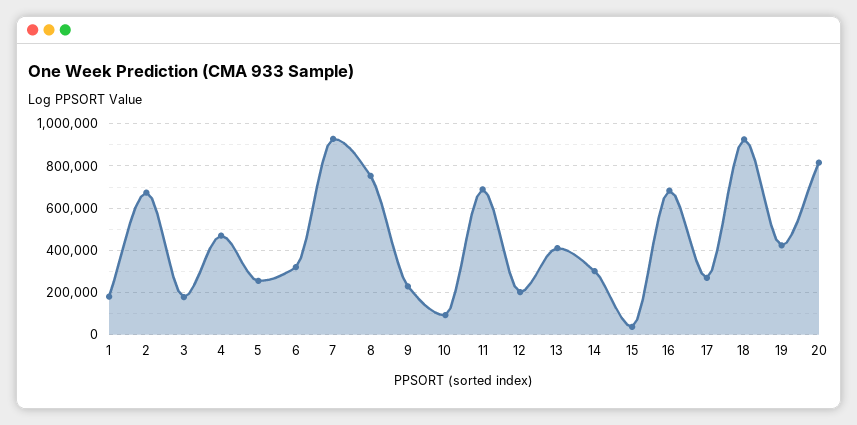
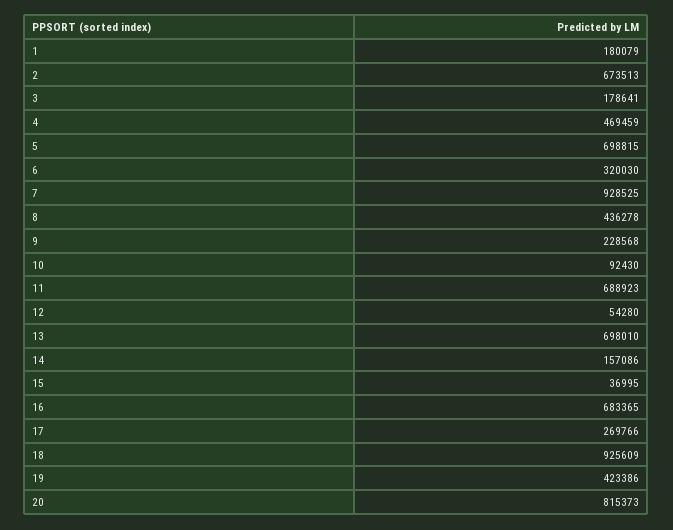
5: 250000 -> 698815
8: 750000 -> 436278
12: 200000 -> 54280
13: 400000 -> 698010
14: 300000 -> 157086

